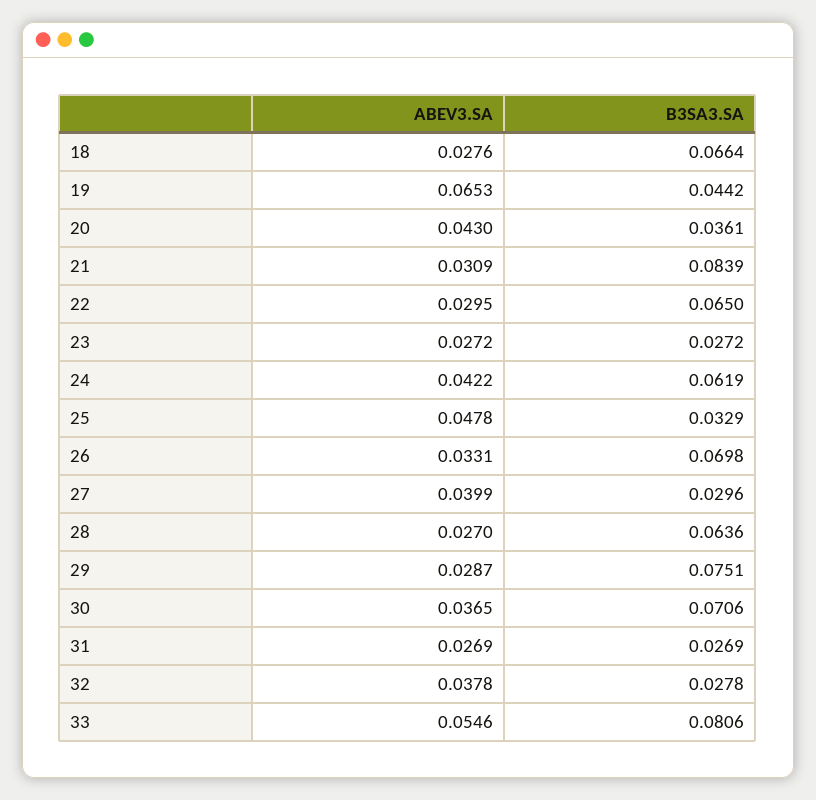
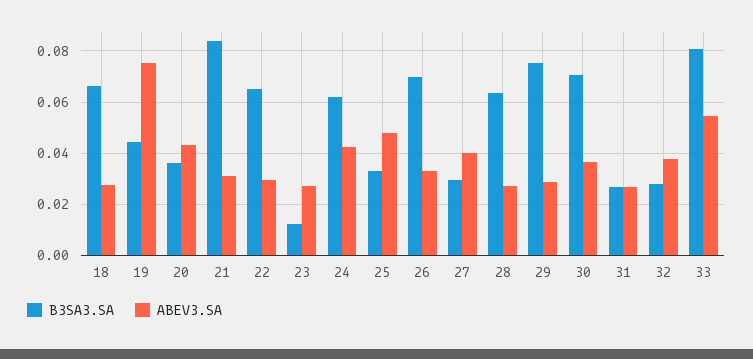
ABEV3.SA, 19: 0.0653 -> 0.075
B3SA3.SA, 23: 0.0272 -> 0.0125

